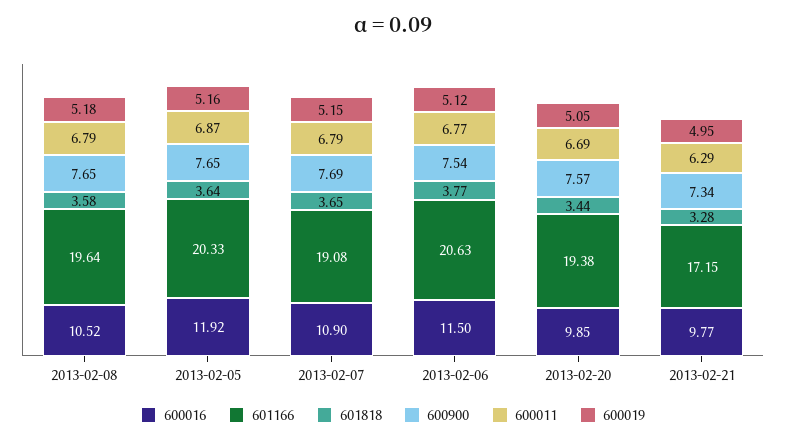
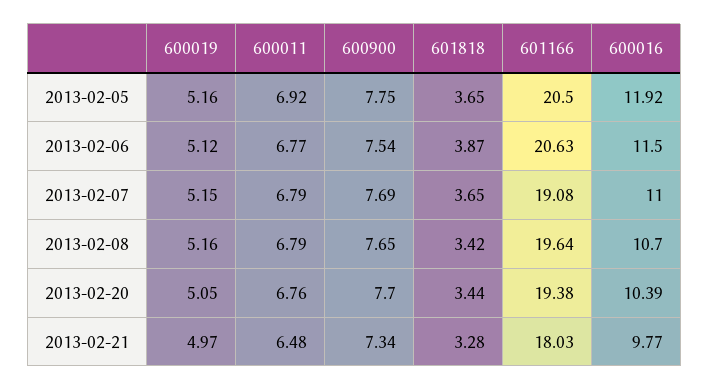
600016, 2013-02-08: 10.52 -> 10.7
601818, 2013-02-08: 3.58 -> 3.42
600019, 2013-02-08: 5.18 -> 5.16
601166, 2013-02-05: 20.33 -> 20.5
601818, 2013-02-05: 3.64 -> 3.65
600900, 2013-02-05: 7.65 -> 7.75
600011, 2013-02-05: 6.87 -> 6.92
600016, 2013-02-07: 10.9 -> 11
601818, 2013-02-06: 3.77 -> 3.87
600016, 2013-02-20: 9.85 -> 10.39
600900, 2013-02-20: 7.57 -> 7.7
600011, 2013-02-20: 6.69 -> 6.76
601166, 2013-02-21: 17.15 -> 18.03
600011, 2013-02-21: 6.29 -> 6.48
600019, 2013-02-21: 4.95 -> 4.97

